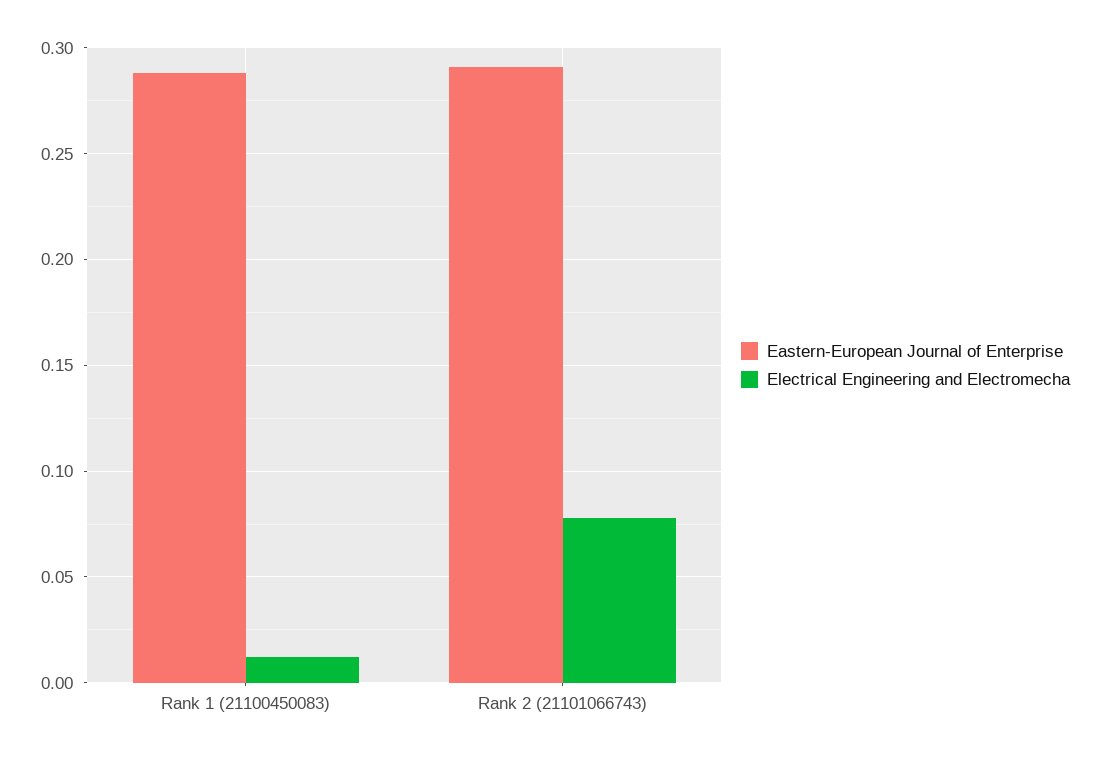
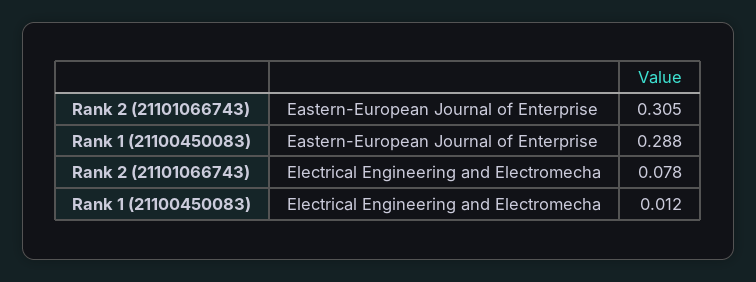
Eastern-European Journal of Enterprise, Rank 2 (21101066743): 0.29 -> 0.305

